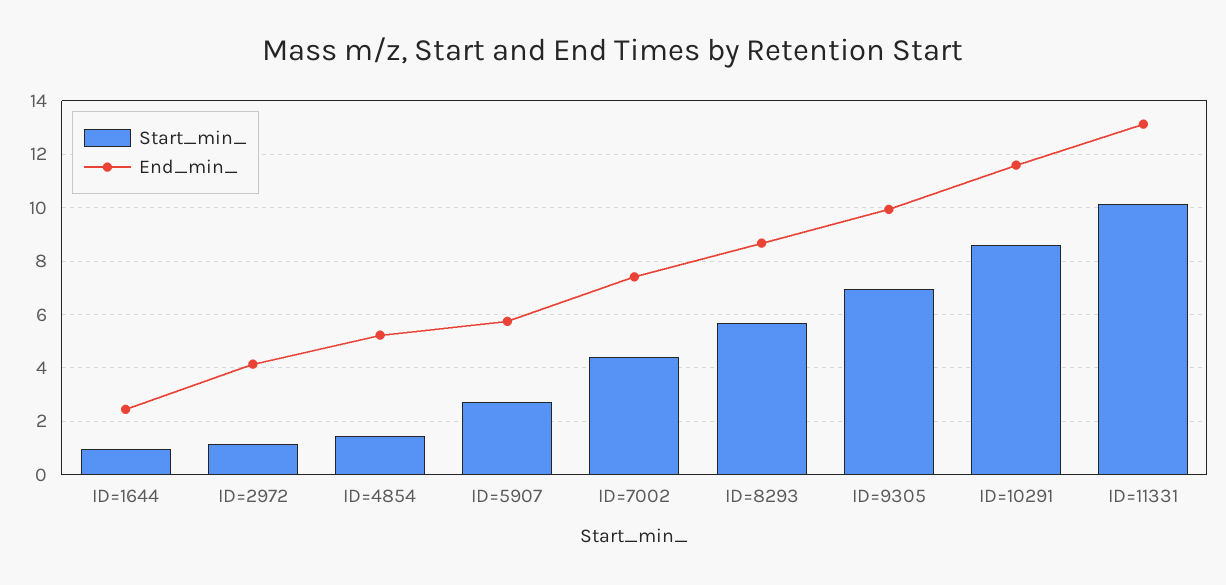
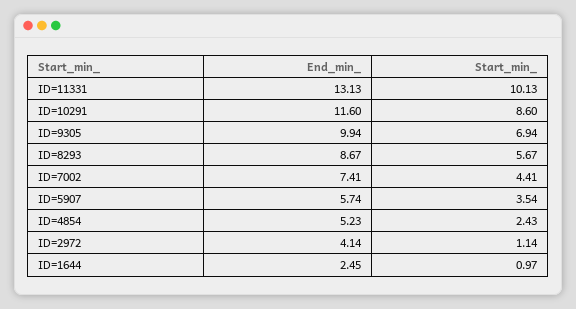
Start_min_, ID=4854: 1.5 -> 2.43
Start_min_, ID=5907: 2.75 -> 3.54

